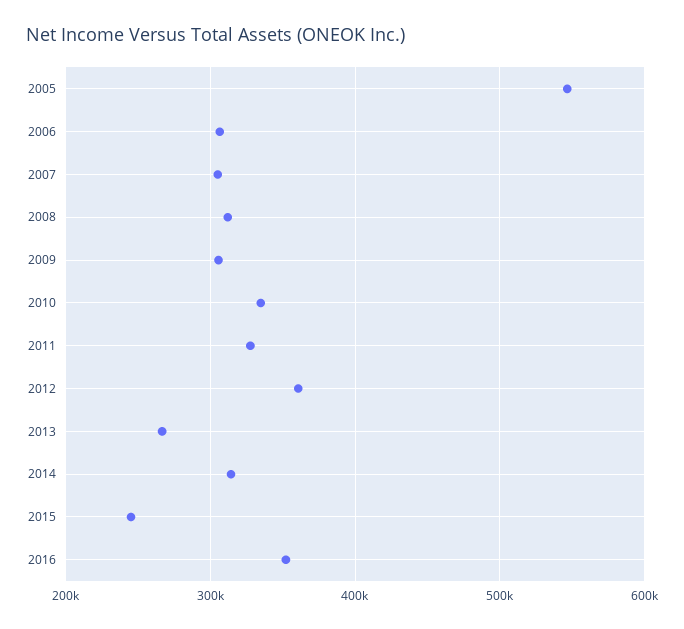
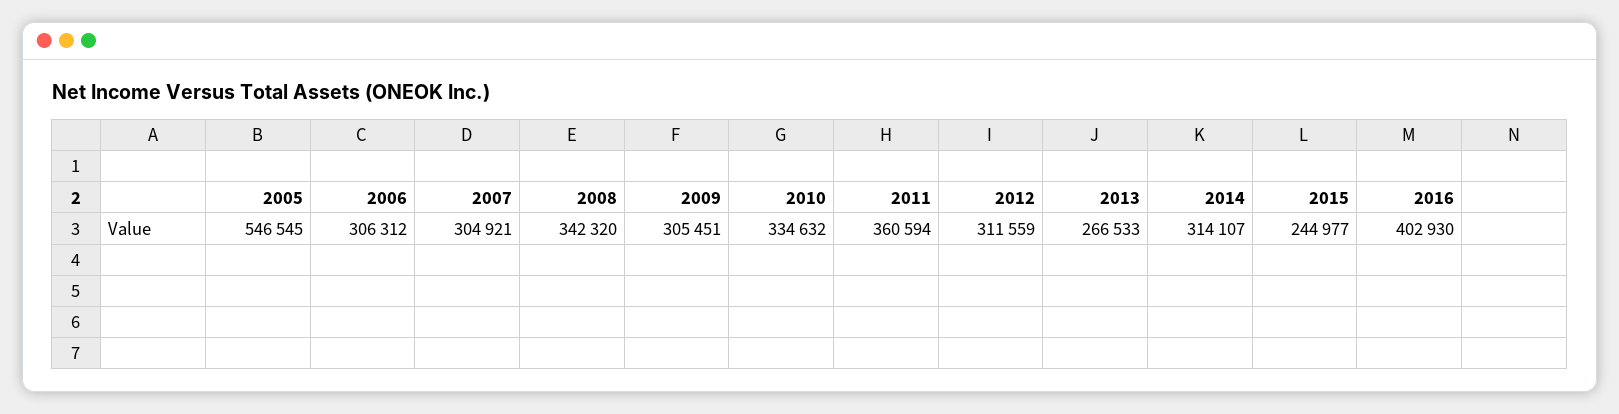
2008: 310000 -> 342320
2011: 330000 -> 360594
2012: 360000 -> 311559
2016: 350000 -> 402930

